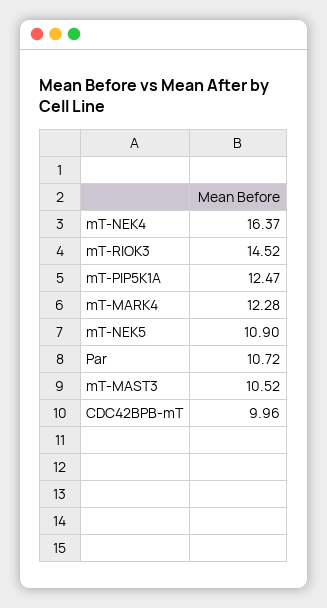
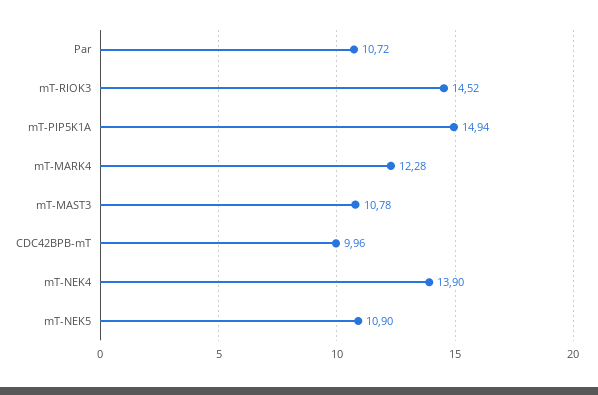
mT-NEK4: 16.37 -> 13.9
mT-PIP5K1A: 12.47 -> 14.94
mT-MAST3: 10.52 -> 10.78

